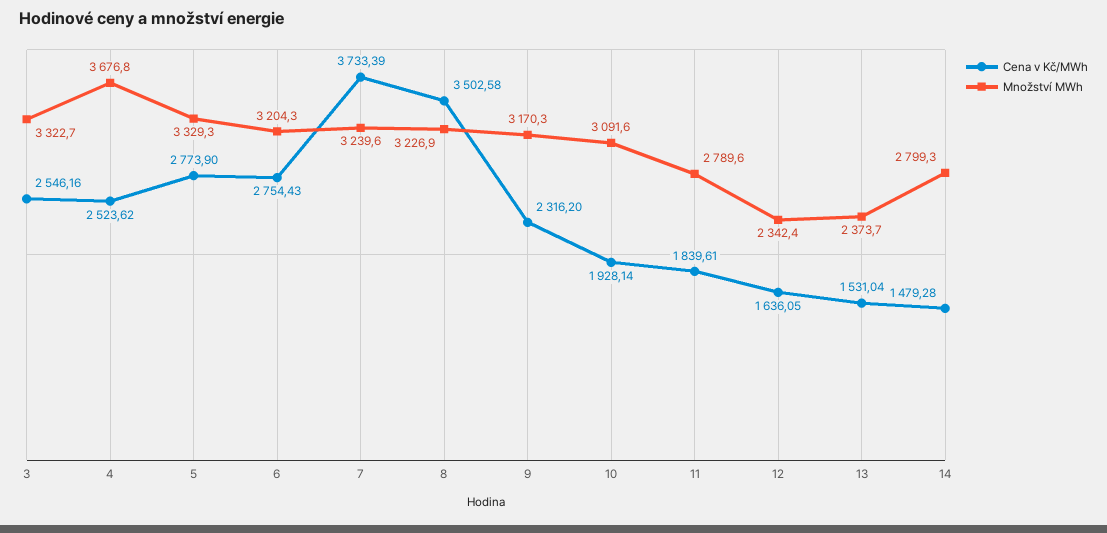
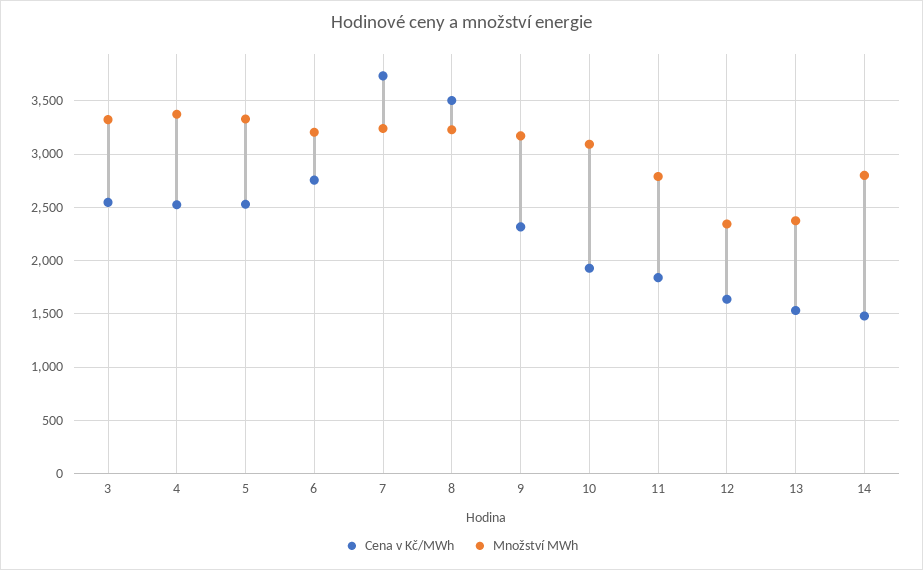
Množství MWh, 4: 3676.8 -> 3400
Cena v Kč/MWh, 5: 2773.9 -> 2500

